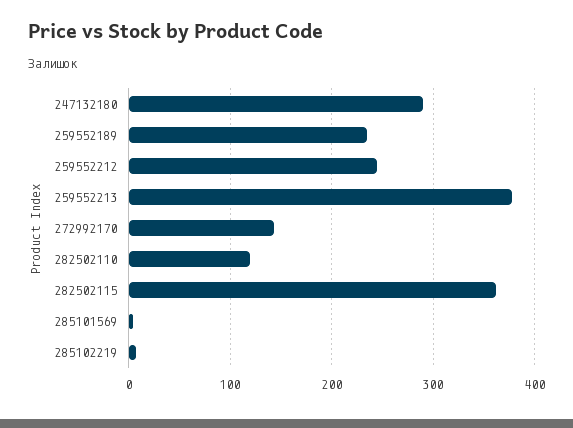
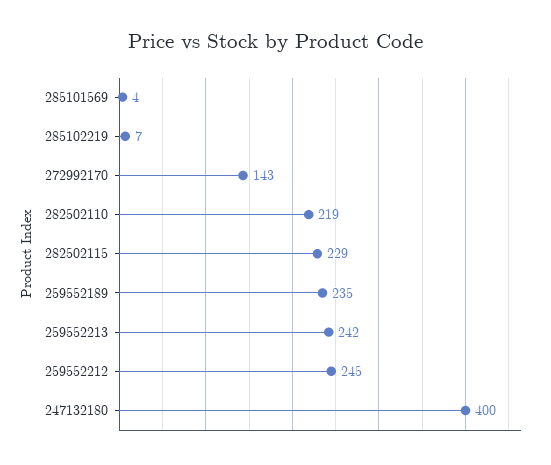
247132180: 290 -> 400
259552213: 380 -> 242
282502110: 120 -> 219
282502115: 360 -> 229

